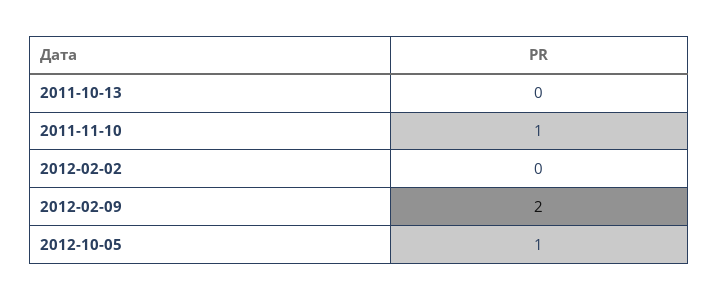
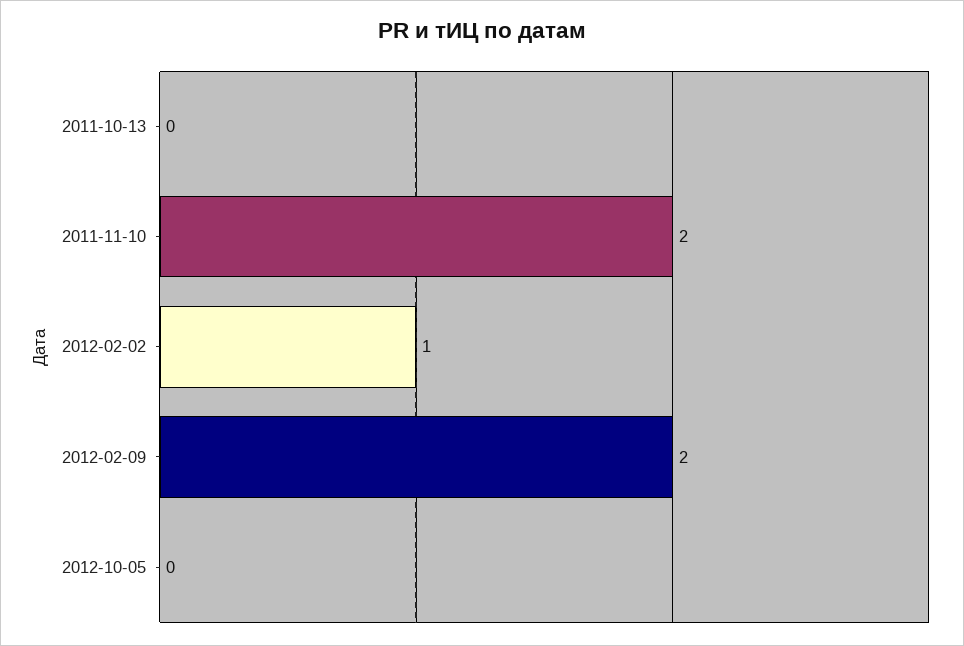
2011-11-10: 1 -> 2
2012-02-02: 0 -> 1
2012-10-05: 1 -> 0

